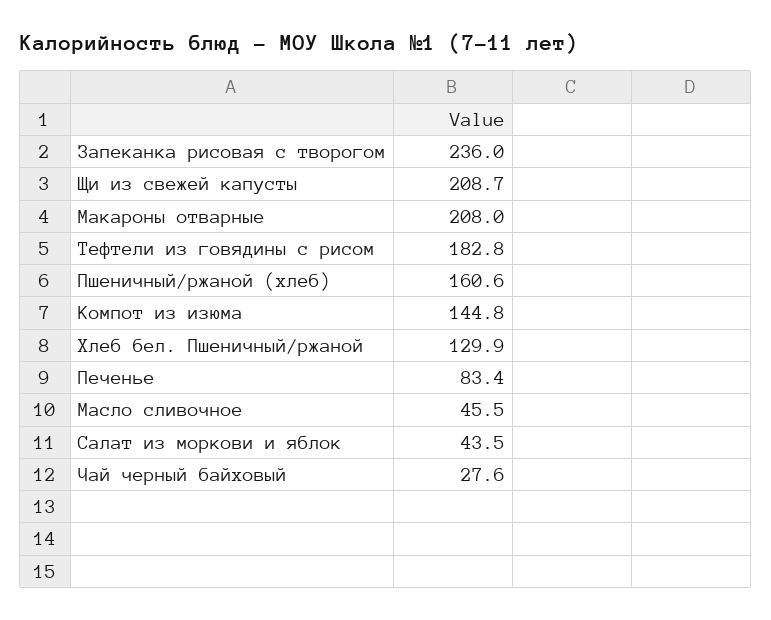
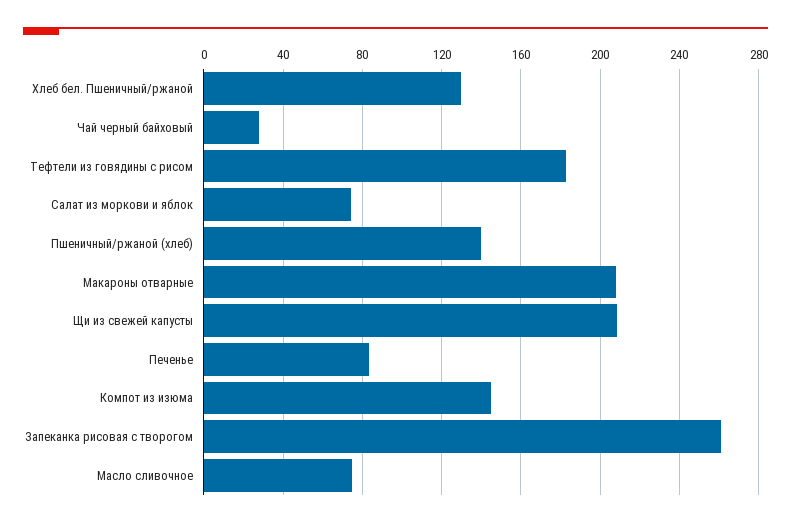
Запеканка рисовая с творогом: 236 -> 260
Пшеничный/ржаной (хлеб): 160.6 -> 140
Масло сливочное: 45.5 -> 75
Салат из моркови и яблок: 43.5 -> 75

